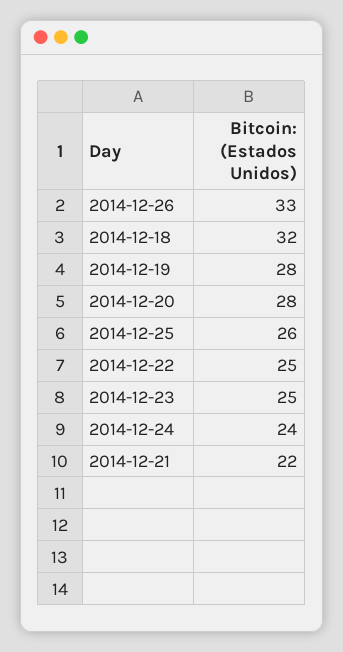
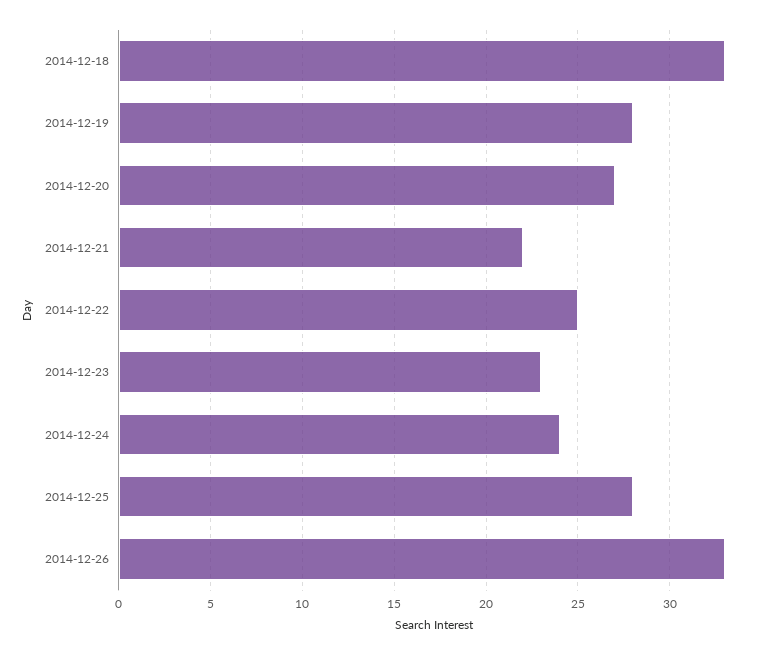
2014-12-18: 32 -> 33
2014-12-20: 28 -> 27
2014-12-25: 26 -> 28
2014-12-23: 25 -> 23

